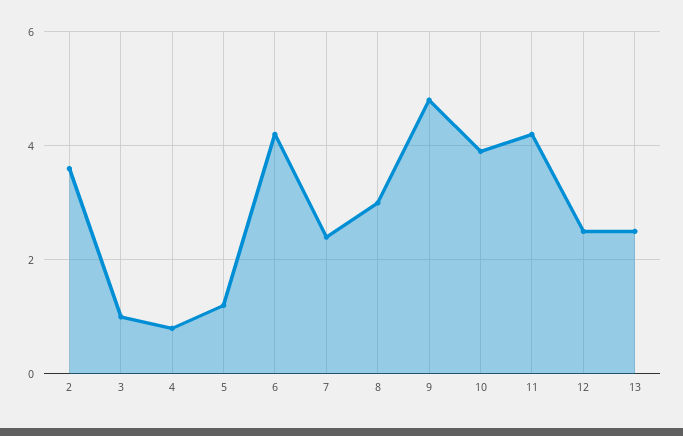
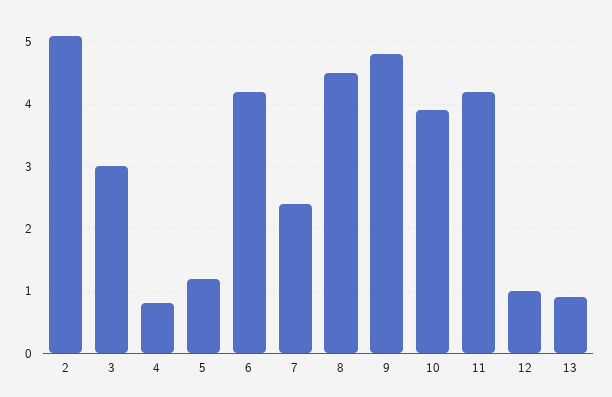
2: 3.5 -> 5.1
3: 1 -> 3
8: 3 -> 4.5
12: 2.5 -> 1
13: 2.5 -> 0.9

